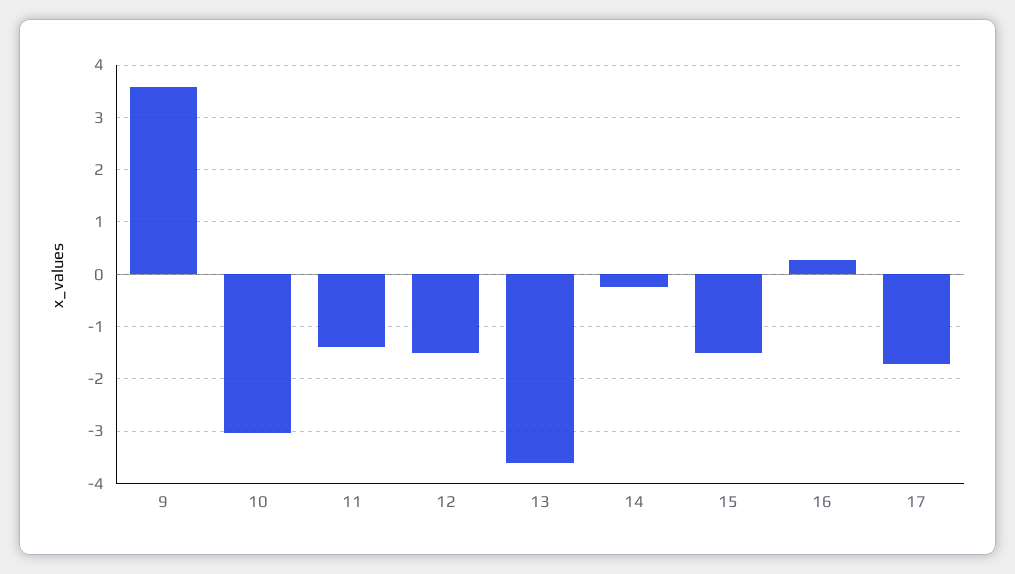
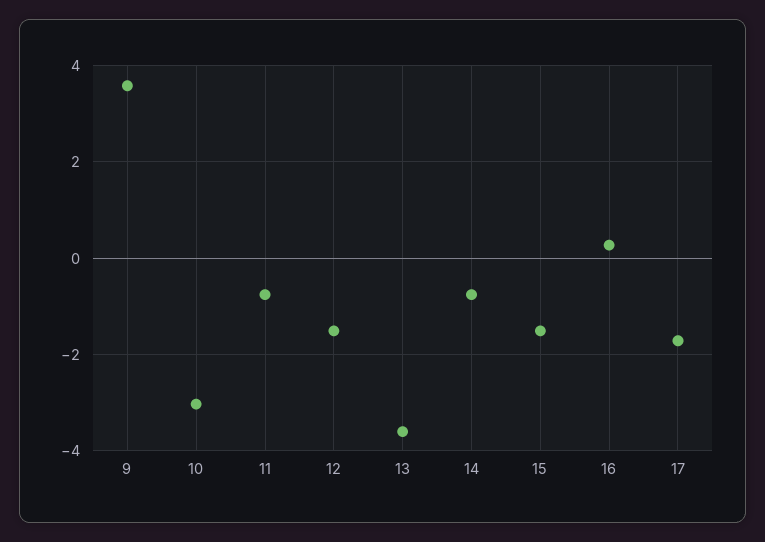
11: -1.4 -> -0.8
14: -0.2 -> -0.8

